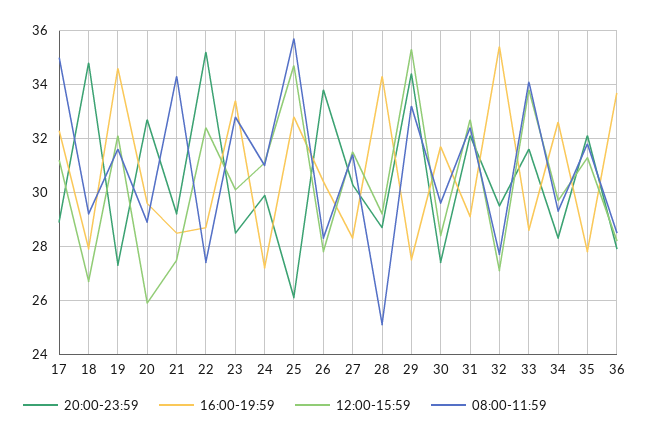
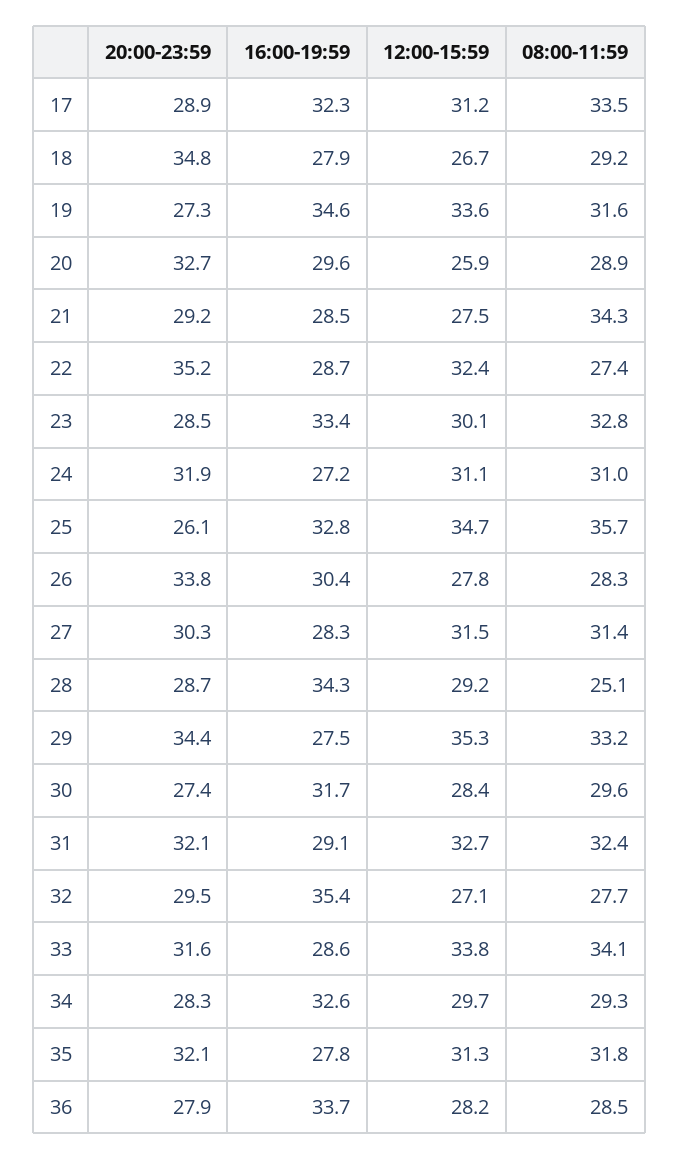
08:00-11:59, 17: 35 -> 33.5
12:00-15:59, 19: 32 -> 33.6
20:00-23:59, 24: 30 -> 31.9

